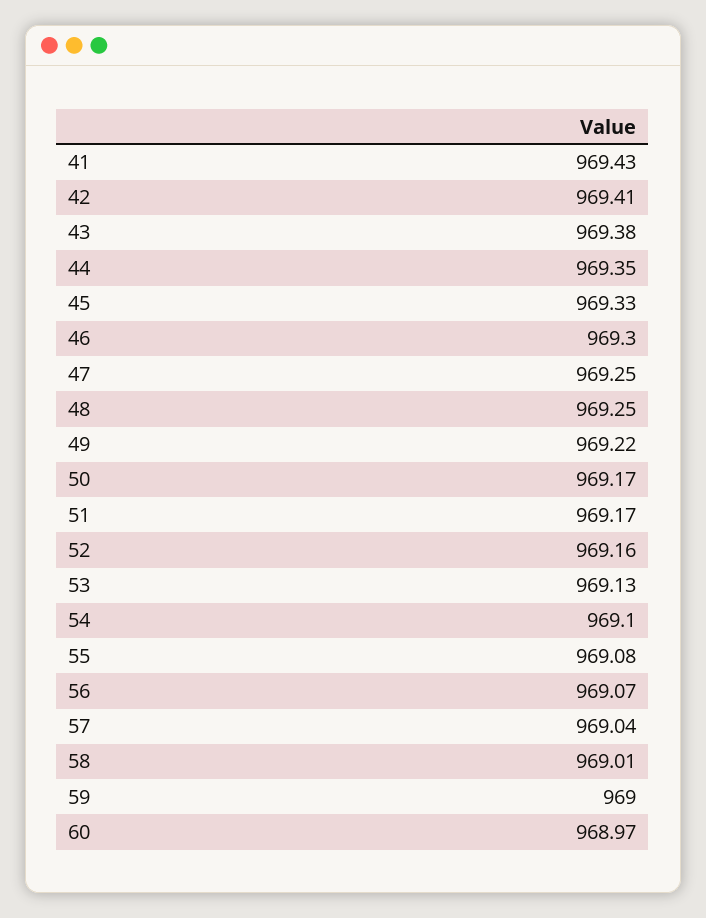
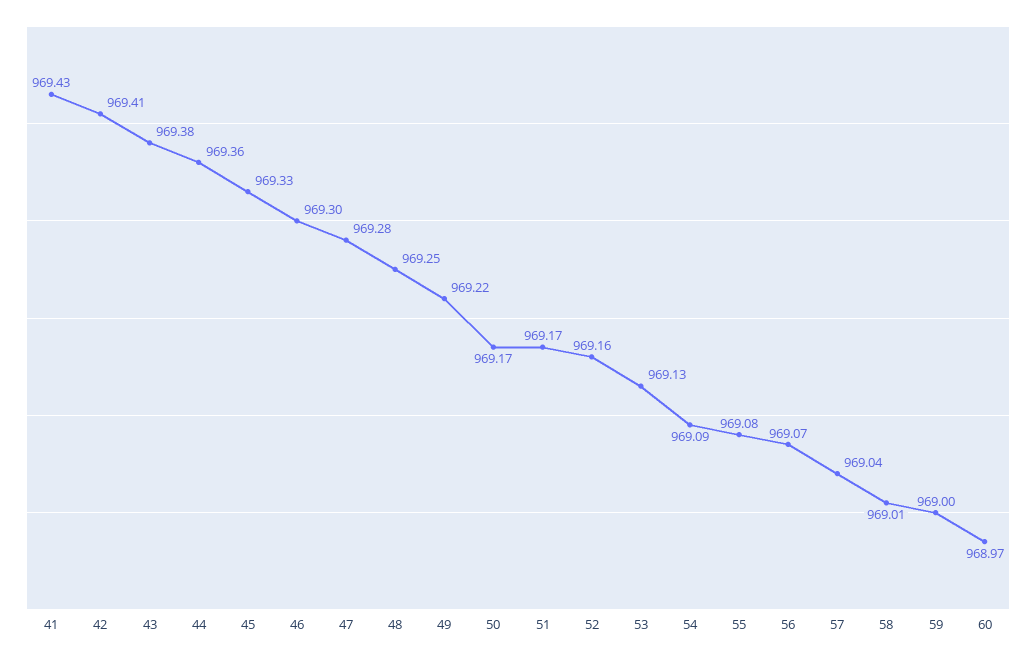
44: 969.35 -> 969.36
47: 969.25 -> 969.28
54: 969.1 -> 969.09

